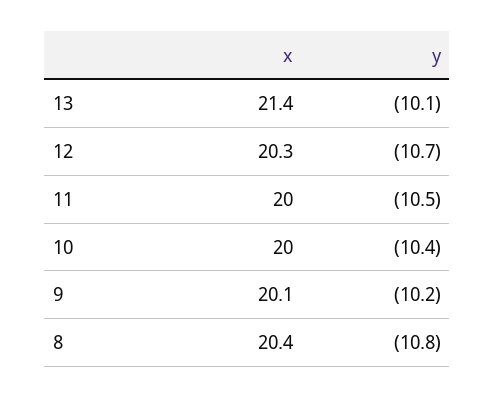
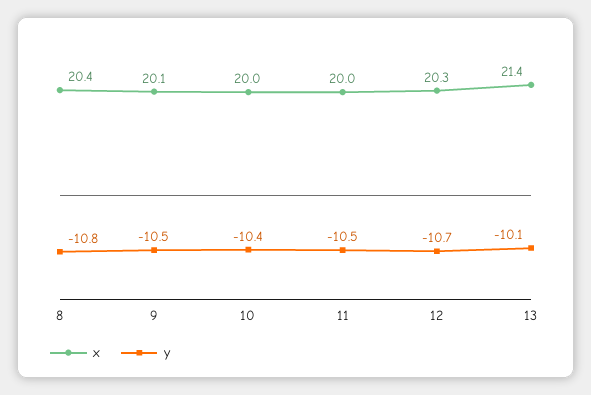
y, 9: -10.2 -> -10.5

